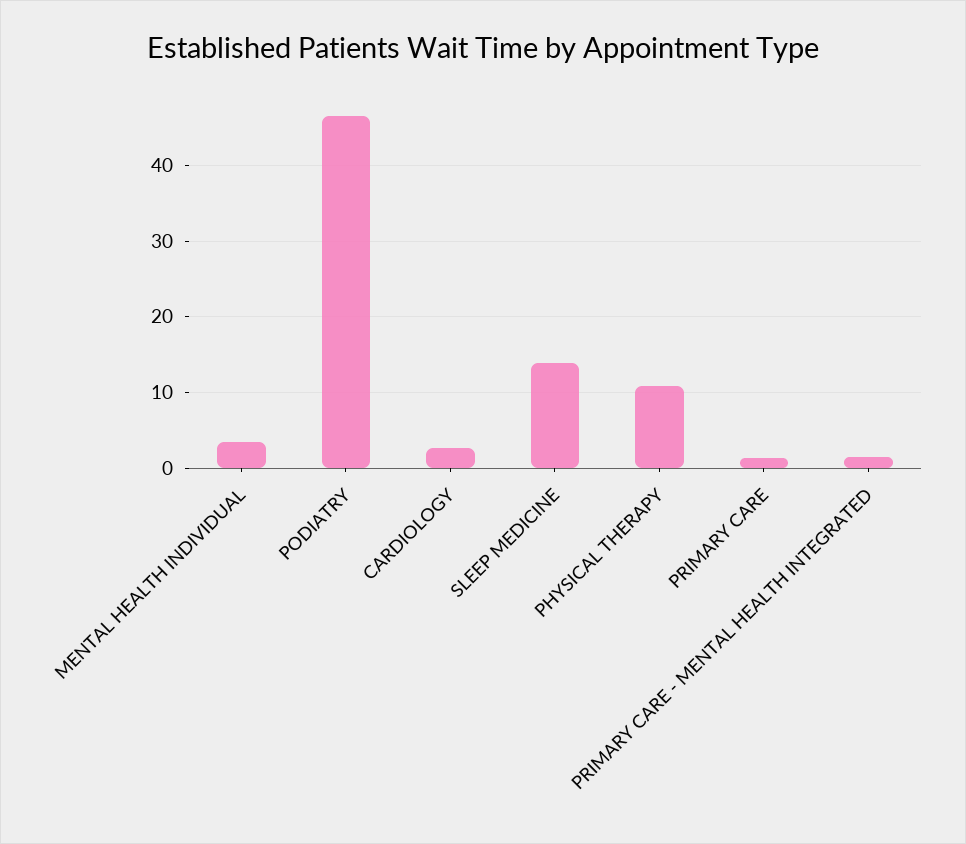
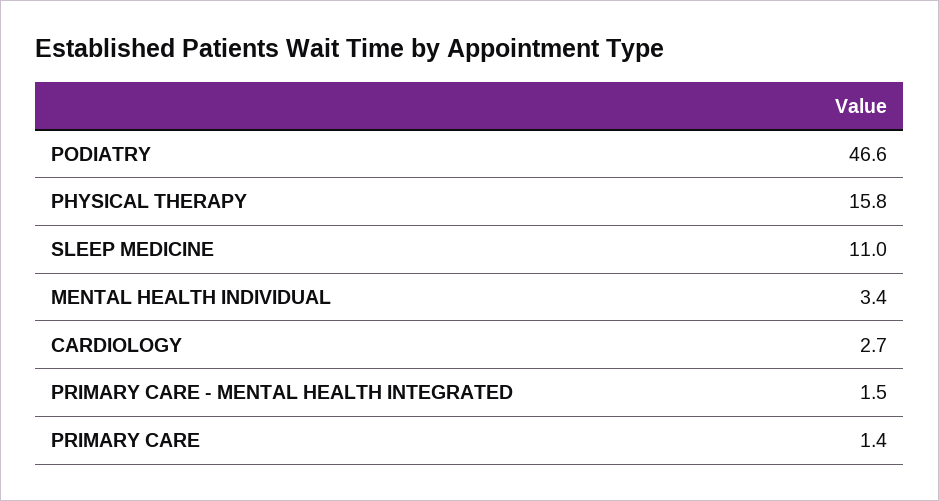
SLEEP MEDICINE: 14 -> 11
PHYSICAL THERAPY: 11 -> 15.8

